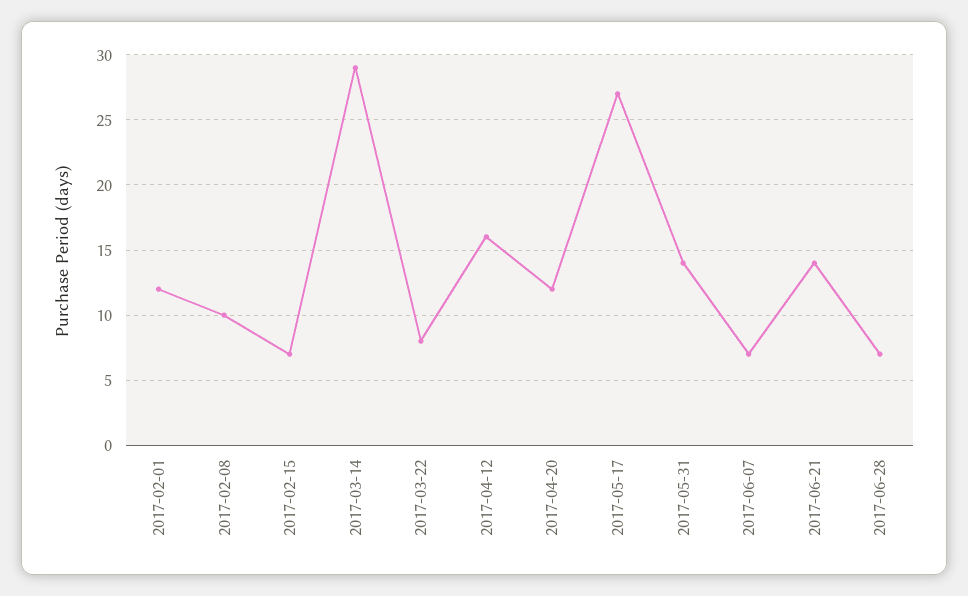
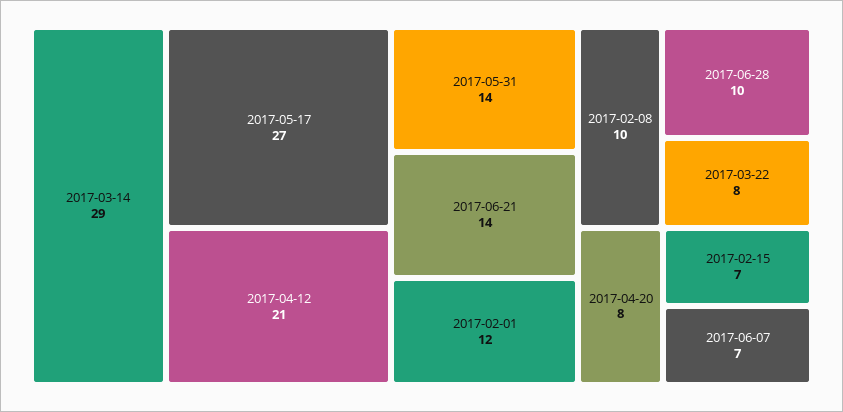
2017-04-12: 16 -> 21
2017-04-20: 12 -> 8
2017-06-28: 7 -> 10

